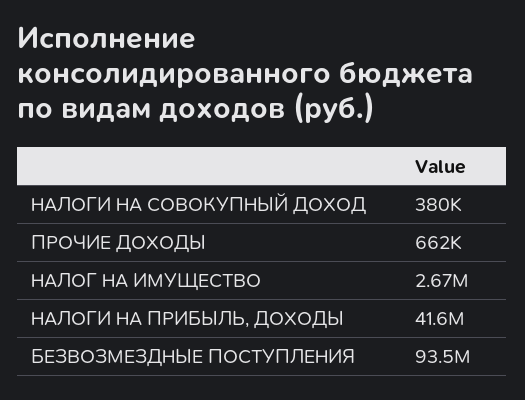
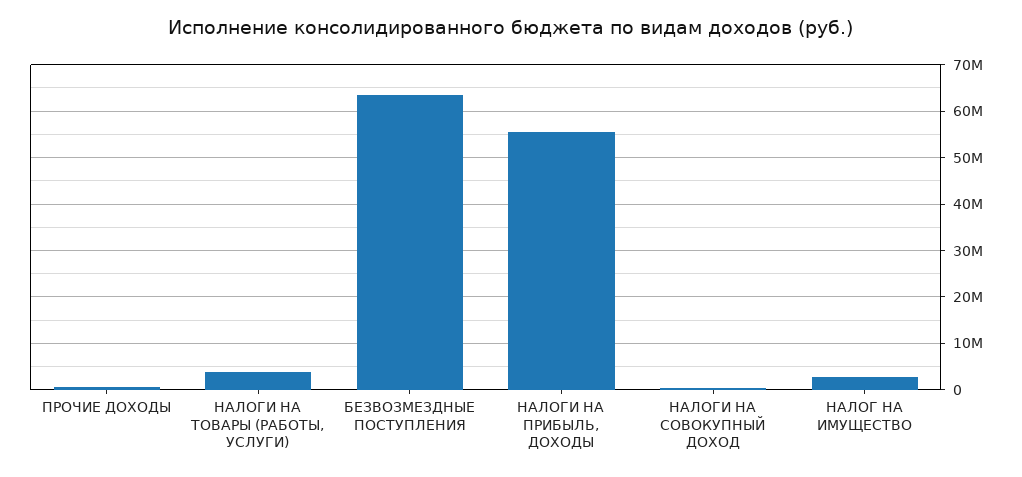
НАЛОГИ НА ПРИБЫЛЬ, ДОХОДЫ: 41600000 -> 56000000
БЕЗВОЗМЕЗДНЫЕ ПОСТУПЛЕНИЯ: 93500000 -> 64000000
НАЛОГИ НА ТОВАРЫ (РАБОТЫ, УСЛУГИ): none -> 4000000

